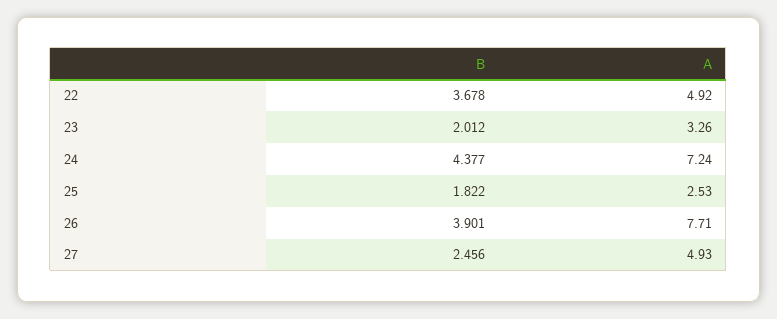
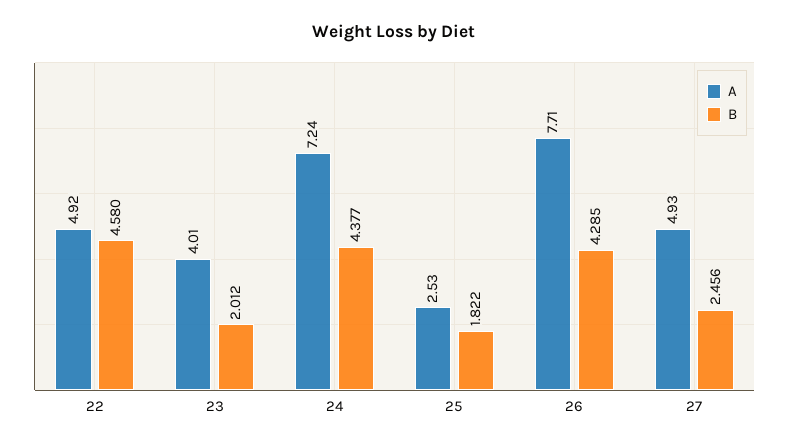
B, 22: 3.678 -> 4.58
A, 23: 3.26 -> 4.01
B, 26: 3.901 -> 4.285

